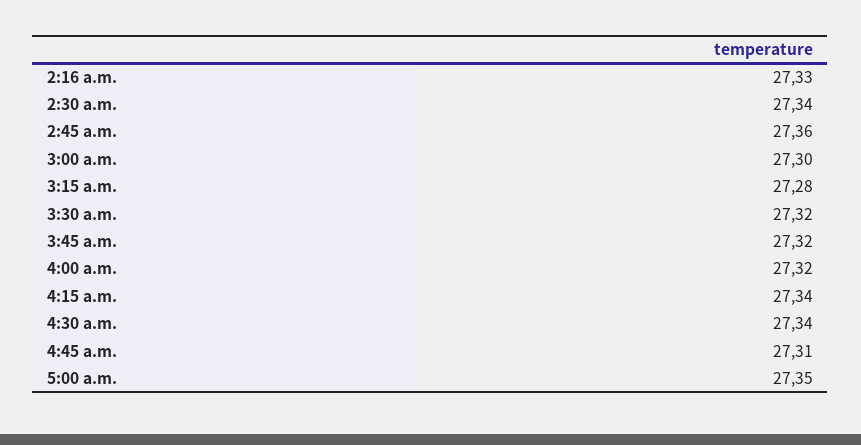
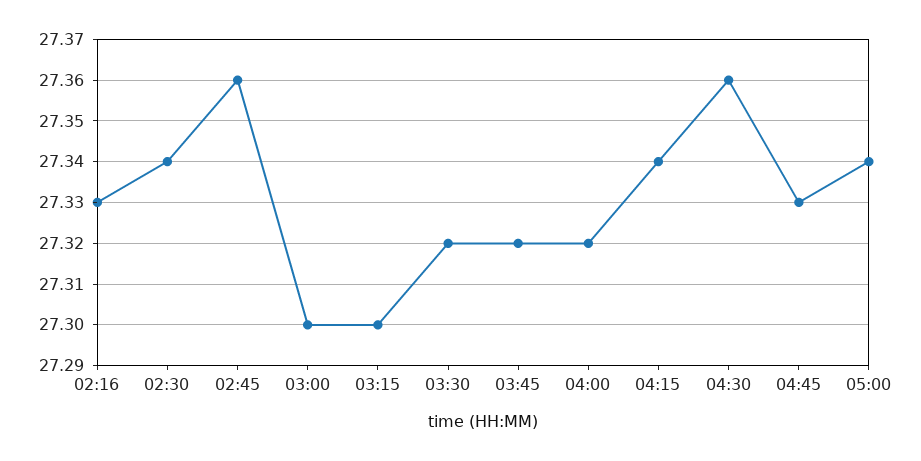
3:15 a.m.: 27.28 -> 27.3
4:30 a.m.: 27.34 -> 27.36
4:45 a.m.: 27.31 -> 27.33
5:00 a.m.: 27.35 -> 27.34

